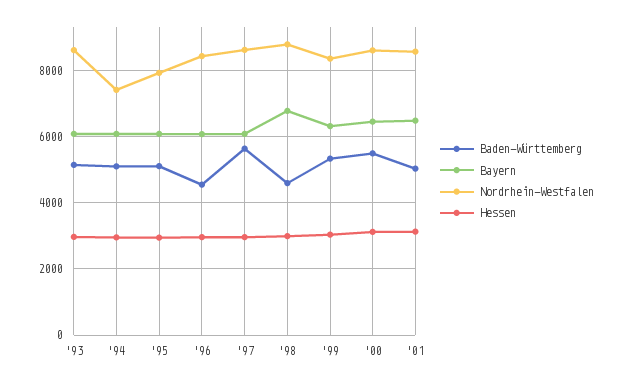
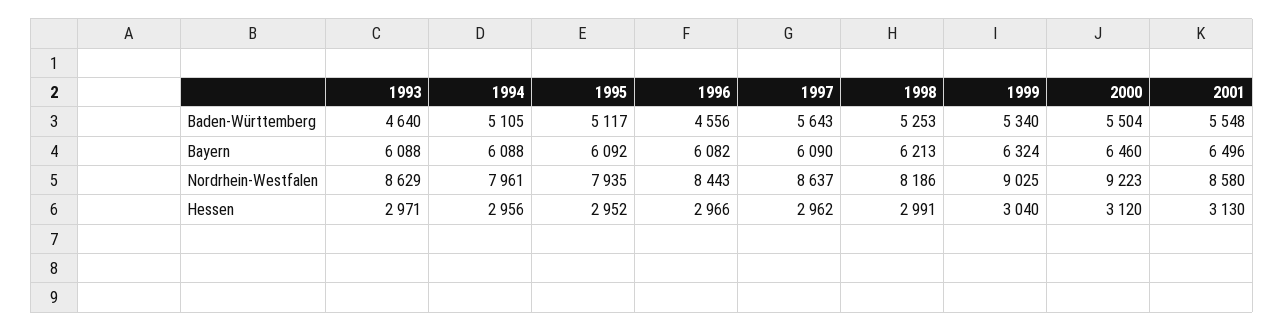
Baden-Württemberg, '93: 5200 -> 4640
Nordrhein-Westfalen, '94: 7400 -> 7961
Baden-Württemberg, '98: 4600 -> 5253
Bayern, '98: 6800 -> 6213
Nordrhein-Westfalen, '98: 8800 -> 8186
Nordrhein-Westfalen, '99: 8400 -> 9025
Nordrhein-Westfalen, '00: 8600 -> 9223
Baden-Württemberg, '01: 5000 -> 5548

